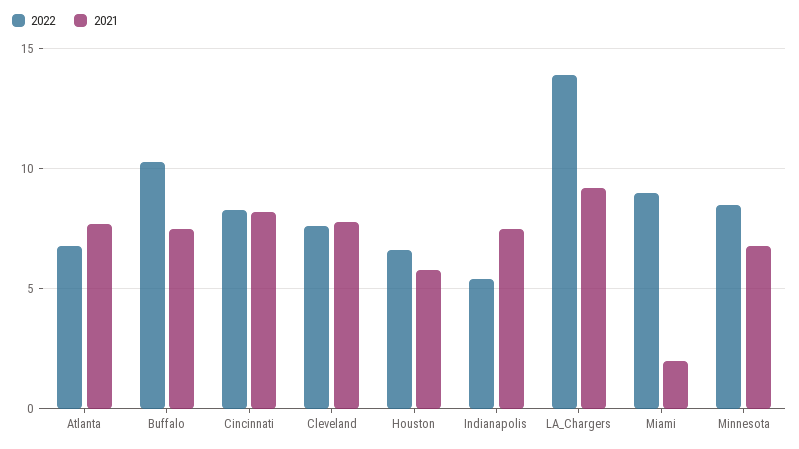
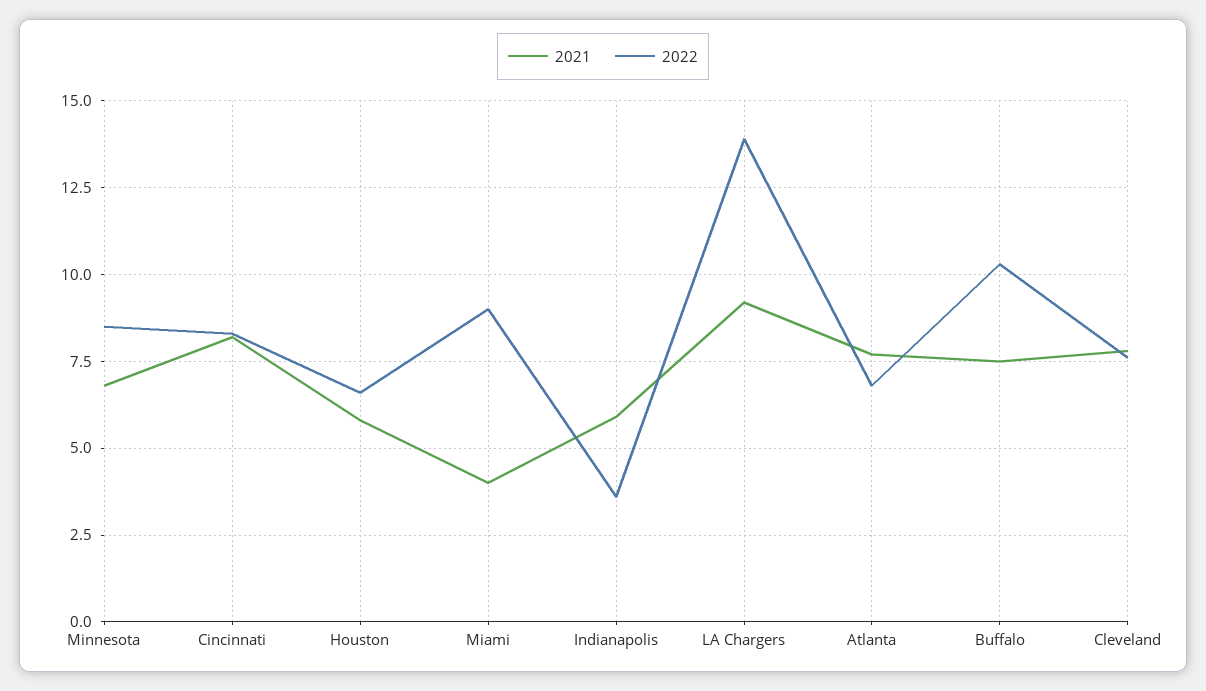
2022, Indianapolis: 5.5 -> 3.5
2021, Indianapolis: 7.5 -> 6
2021, Miami: 2 -> 4

